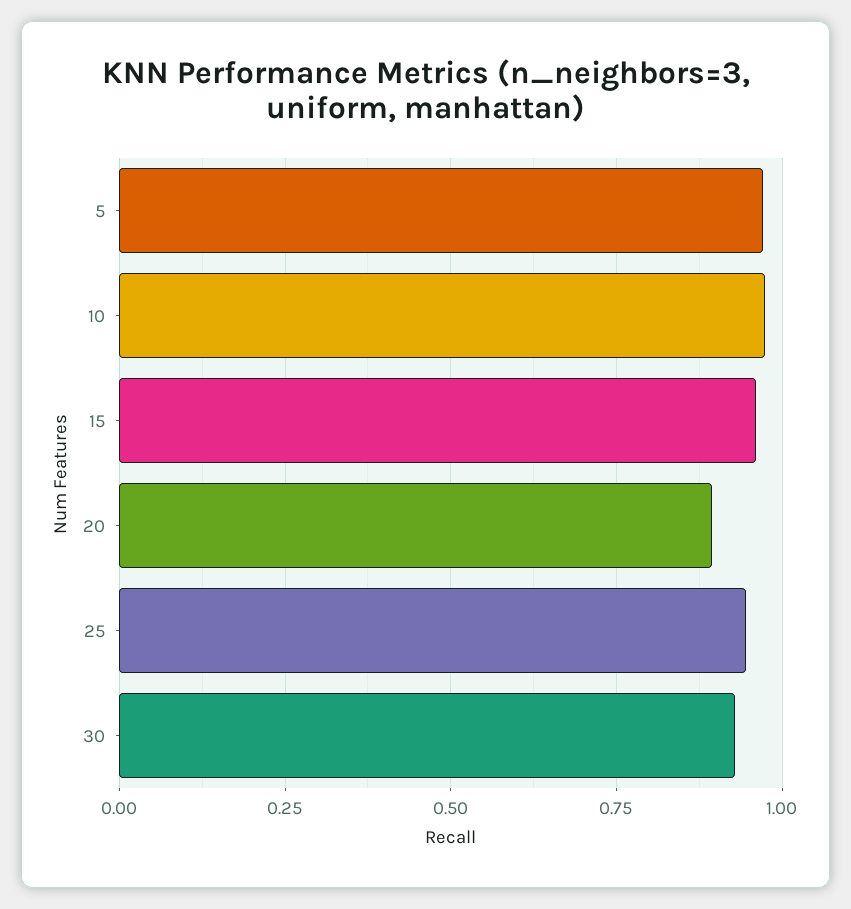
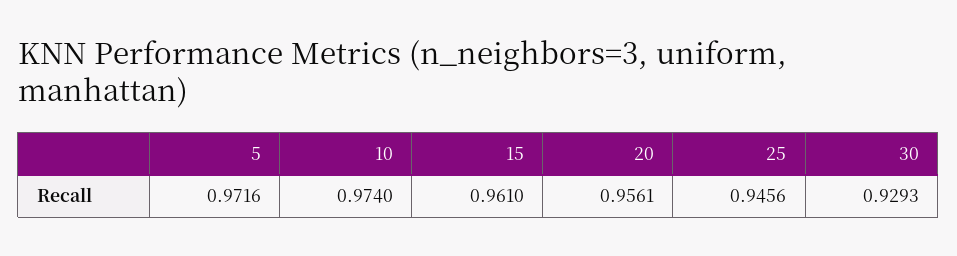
20: 0.9 -> 0.9561

